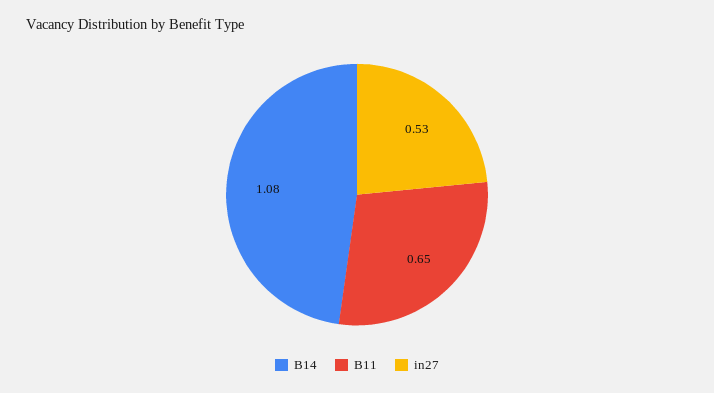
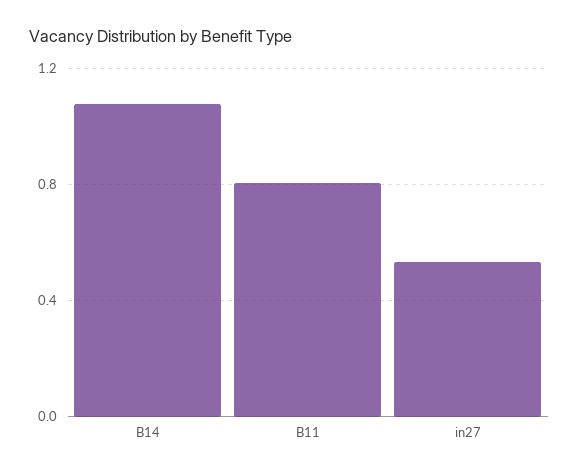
B11: 0.65 -> 0.8

